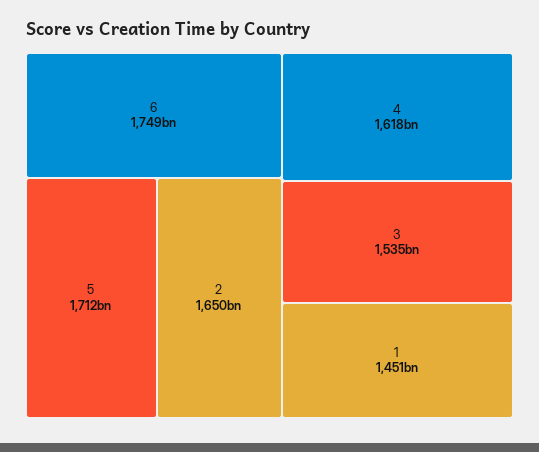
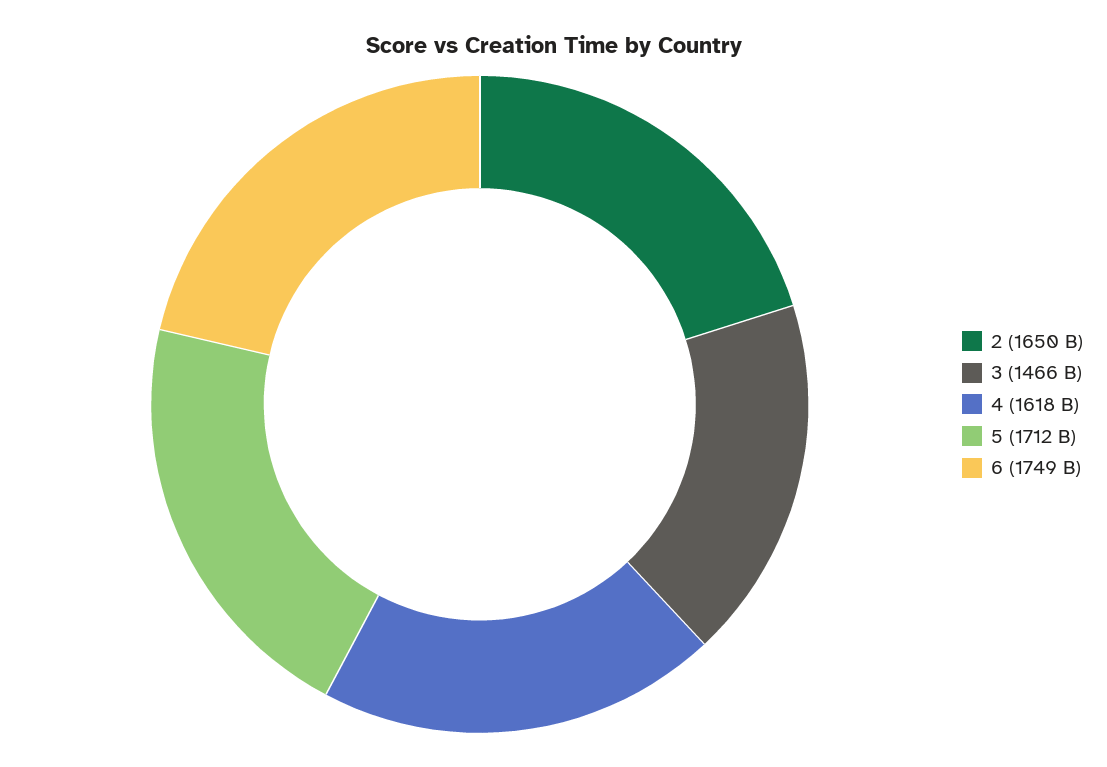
3: 1535000000000 -> 1466000000000
1: 1451000000000 -> none

